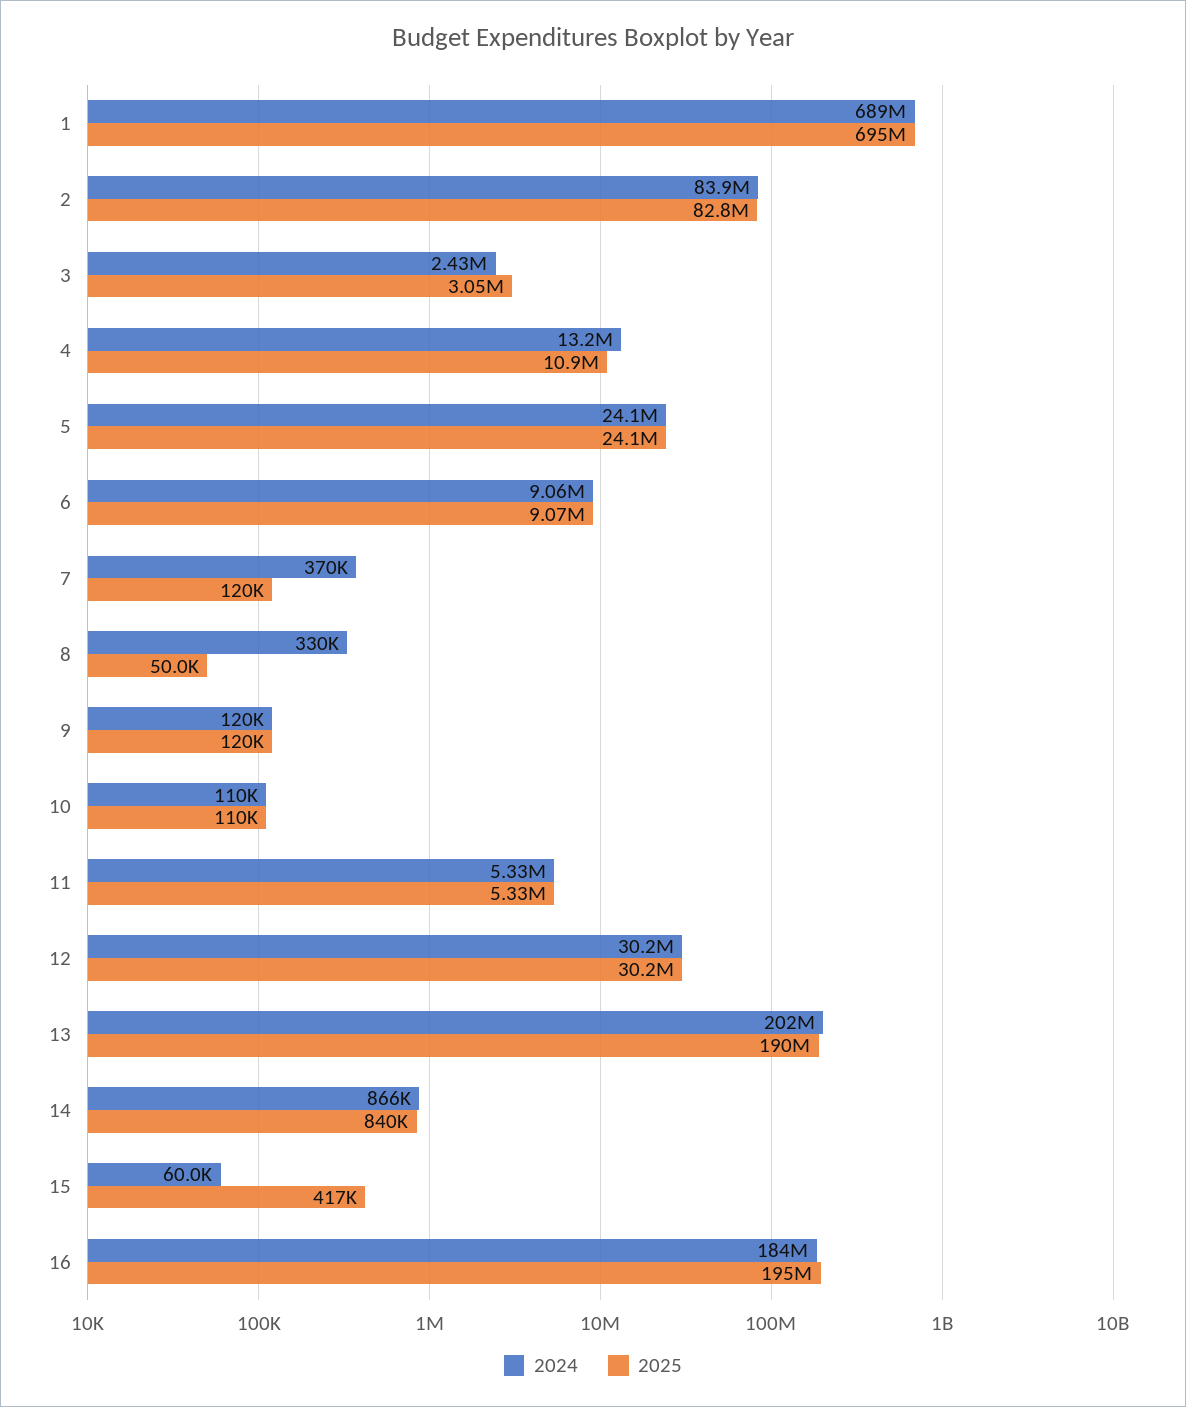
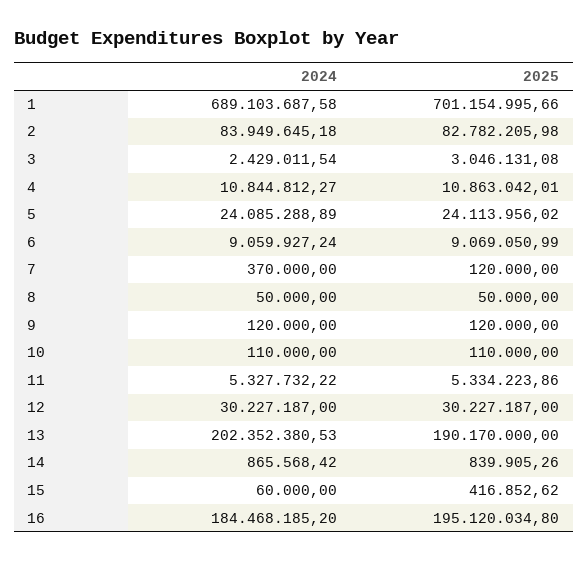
2025, 1: 695000000 -> 701154995.66
2024, 4: 13200000 -> 10844812.27
2024, 8: 330000 -> 50000

